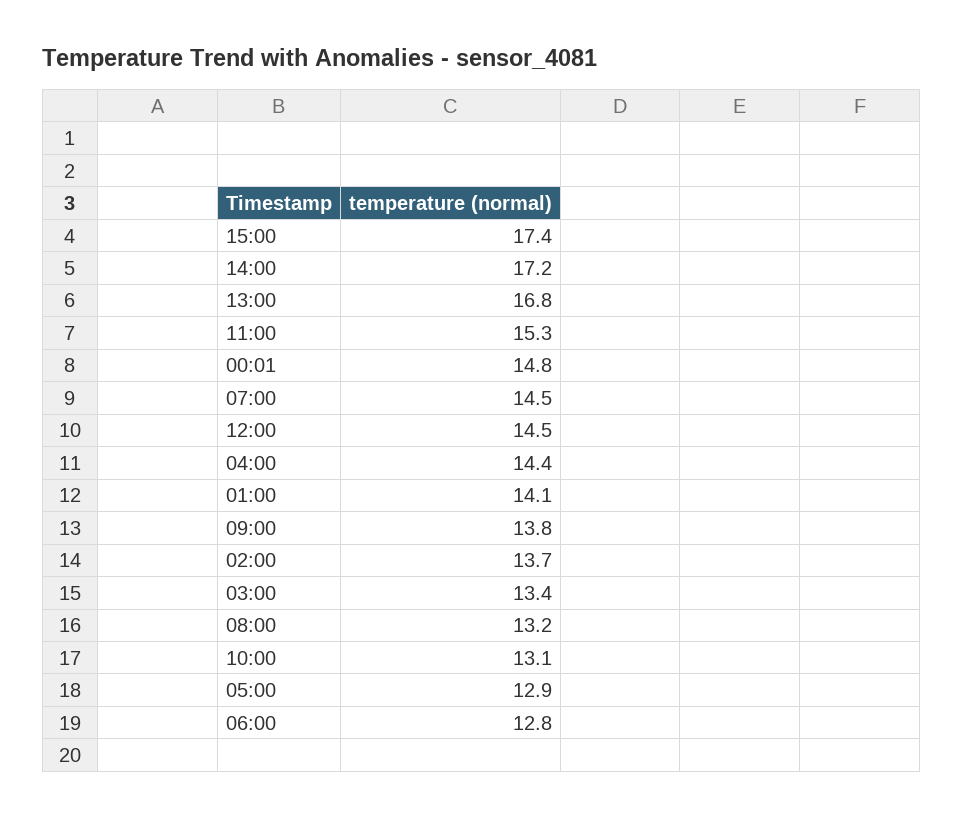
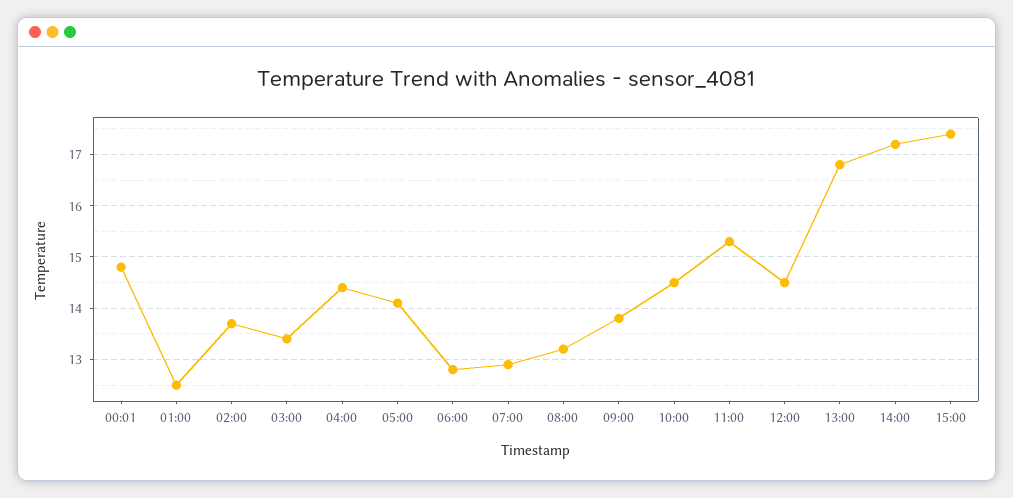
07:00: 14.5 -> 13
01:00: 14.1 -> 12.5
10:00: 13.1 -> 14.5
05:00: 12.9 -> 14

